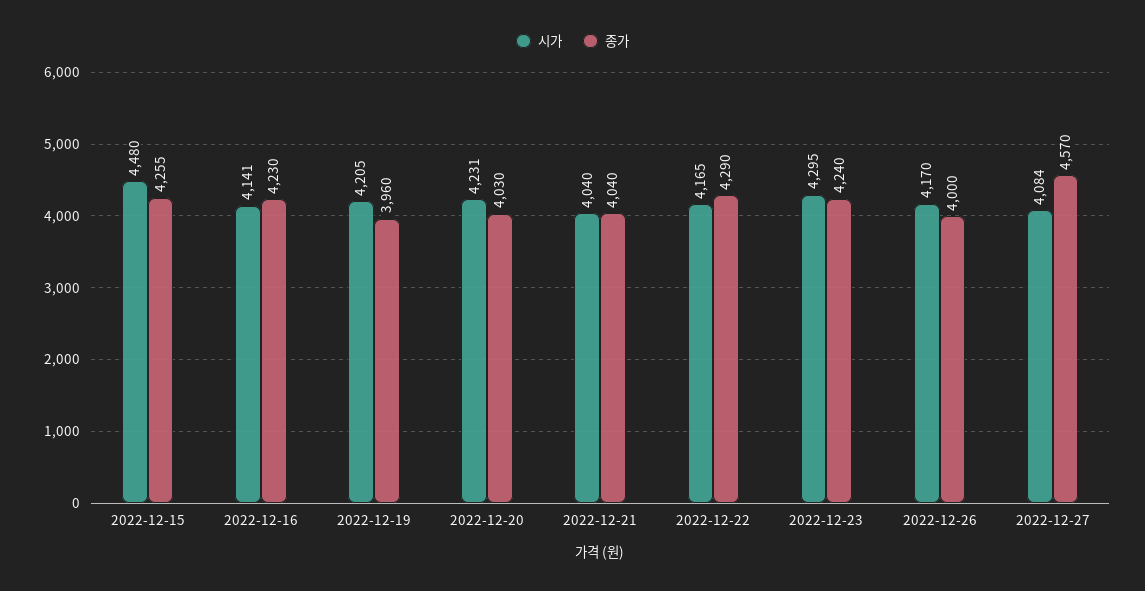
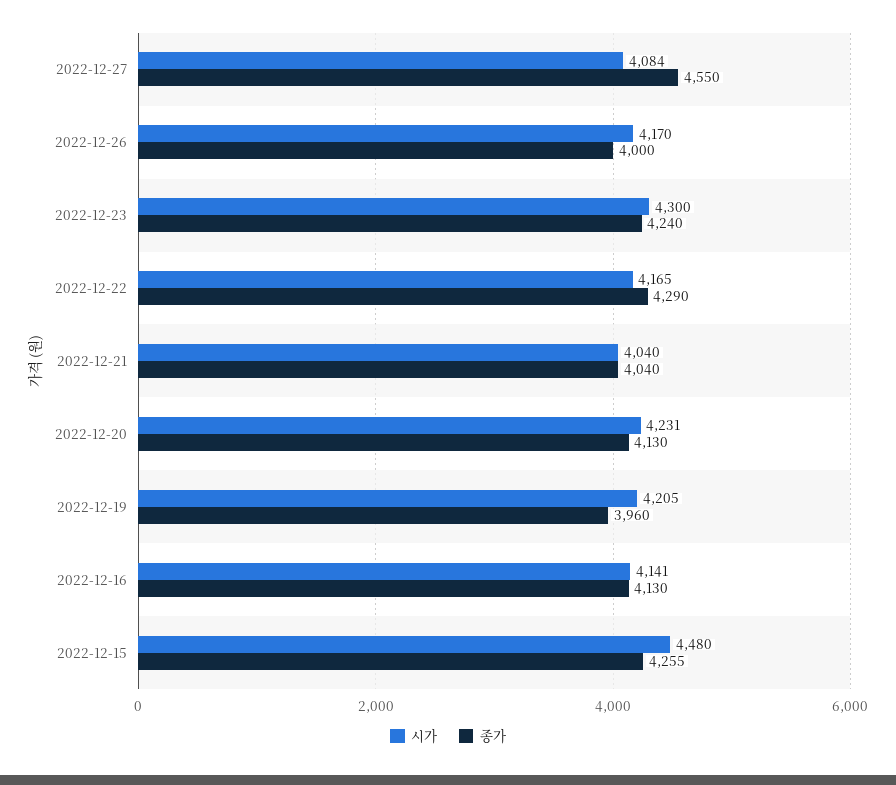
종가, 2022-12-16: 4230 -> 4130
종가, 2022-12-20: 4030 -> 4130
시가, 2022-12-23: 4295 -> 4300
종가, 2022-12-27: 4570 -> 4550

